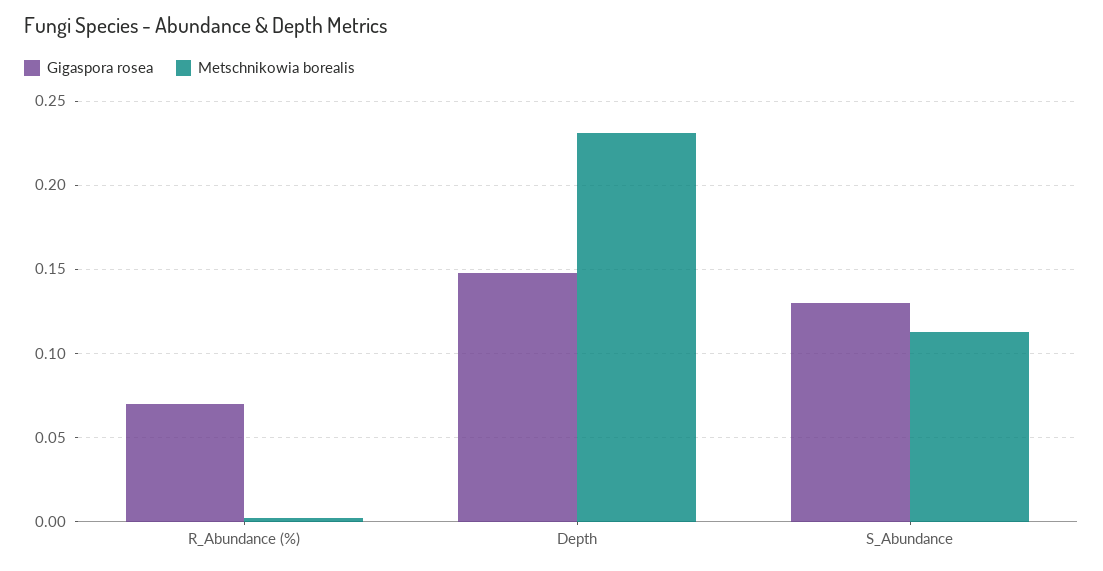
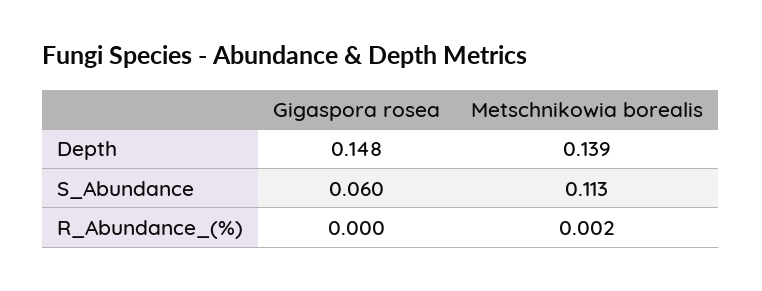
Gigaspora rosea, R_Abundance (%): 0.07 -> 0
Metschnikowia borealis, Depth: 0.23 -> 0.139
Gigaspora rosea, S_Abundance: 0.13 -> 0.06

